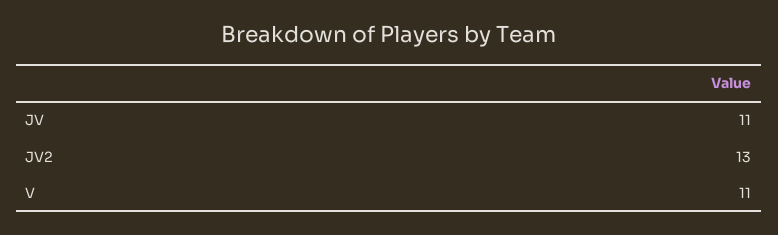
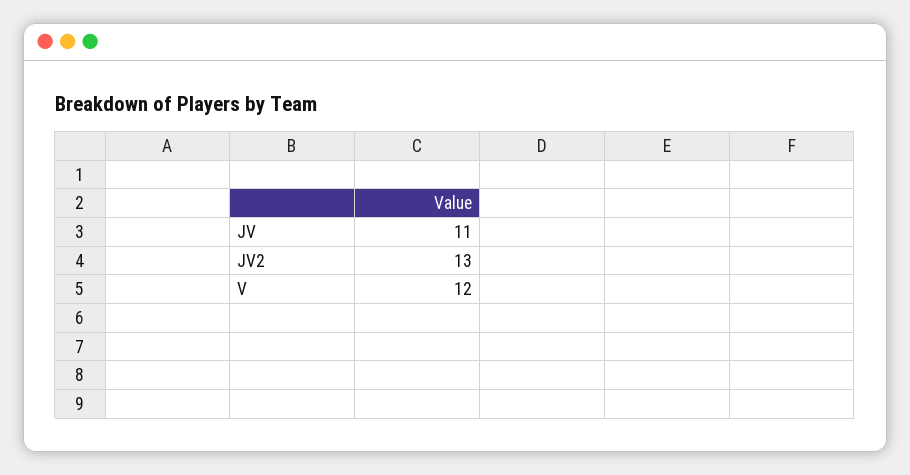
V: 11 -> 12

